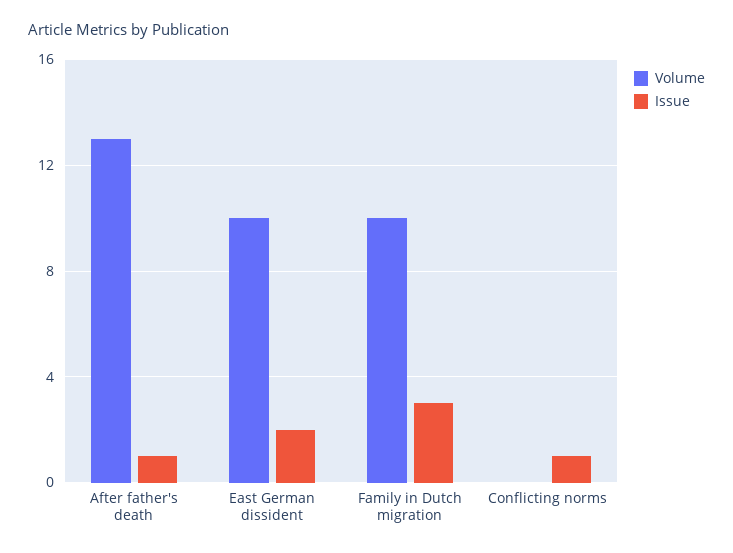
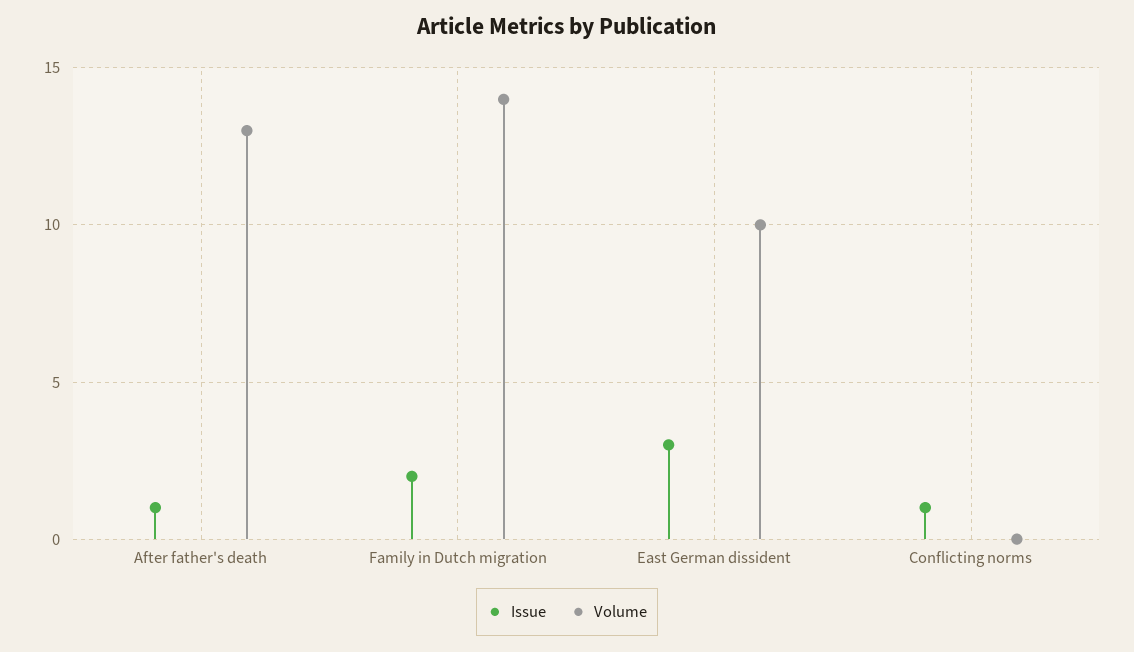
Issue, East German dissident: 2 -> 3
Volume, Family in Dutch migration: 10 -> 14
Issue, Family in Dutch migration: 3 -> 2

